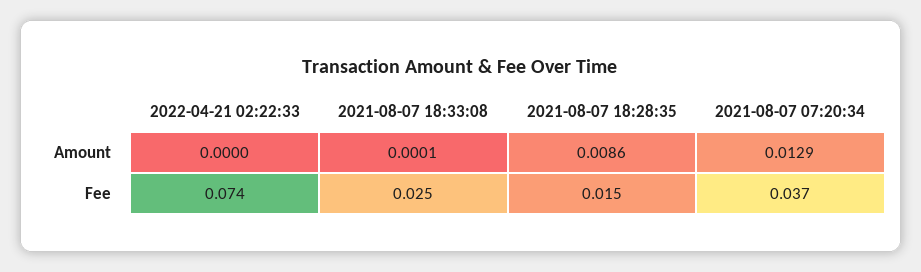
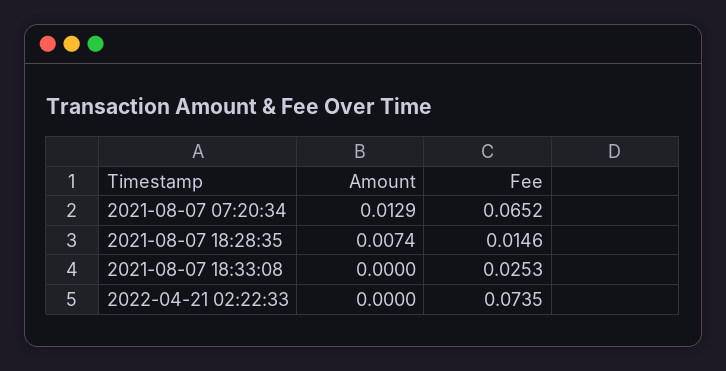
2021-08-07 18:33:08, Amount: 0.0001 -> 0
2021-08-07 18:28:35, Amount: 0.0086 -> 0.0074
2021-08-07 07:20:34, Fee: 0.037 -> 0.0652

